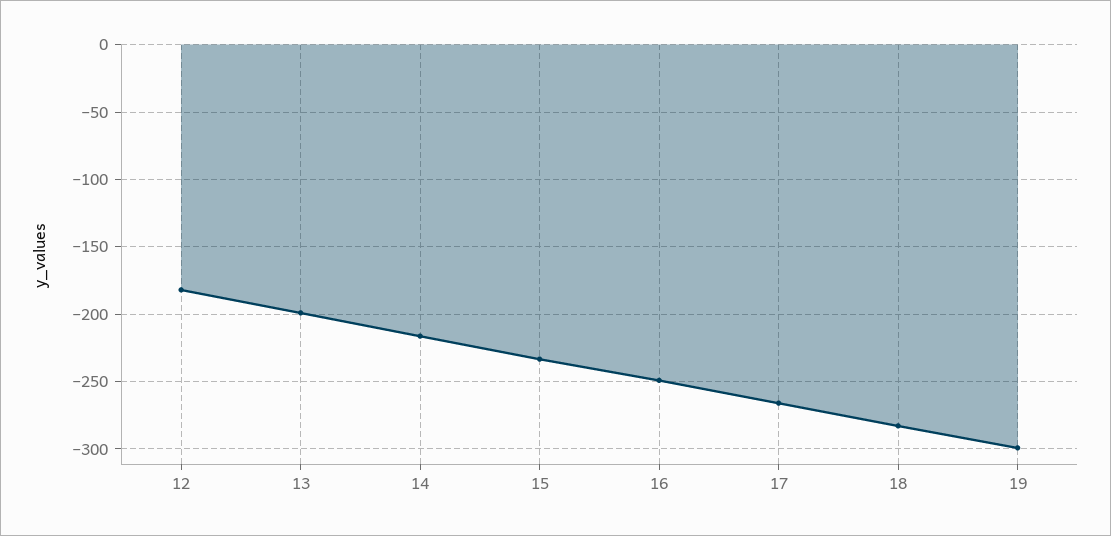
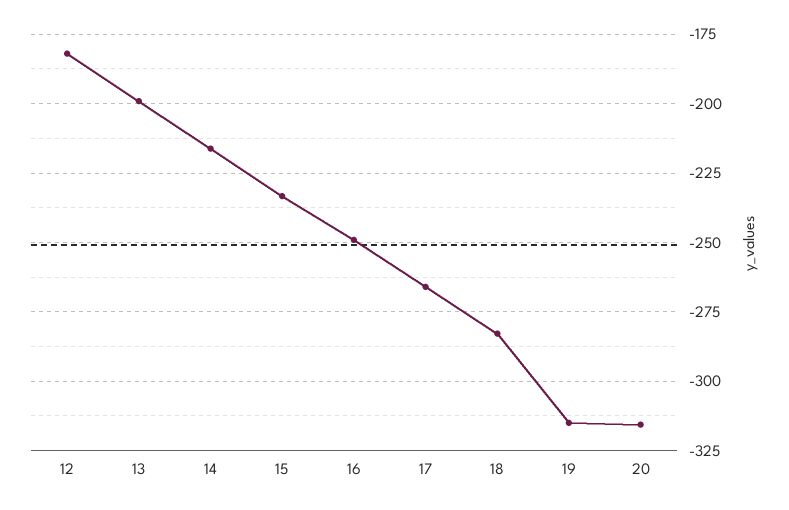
19: -300 -> -315
20: none -> -315

